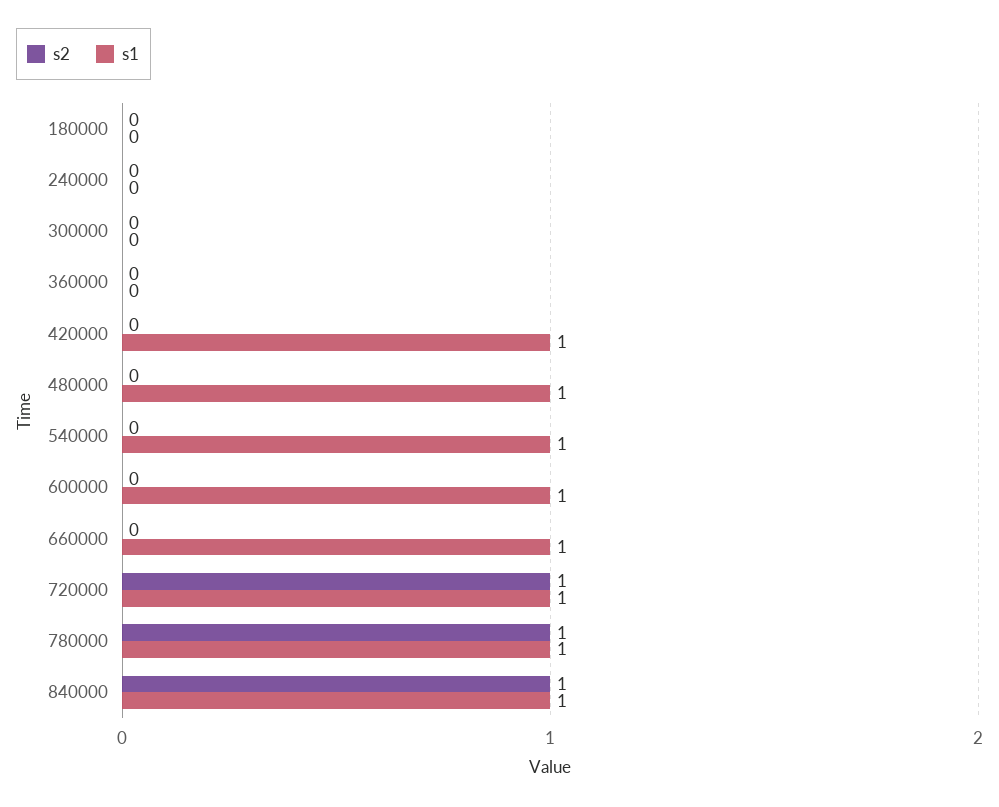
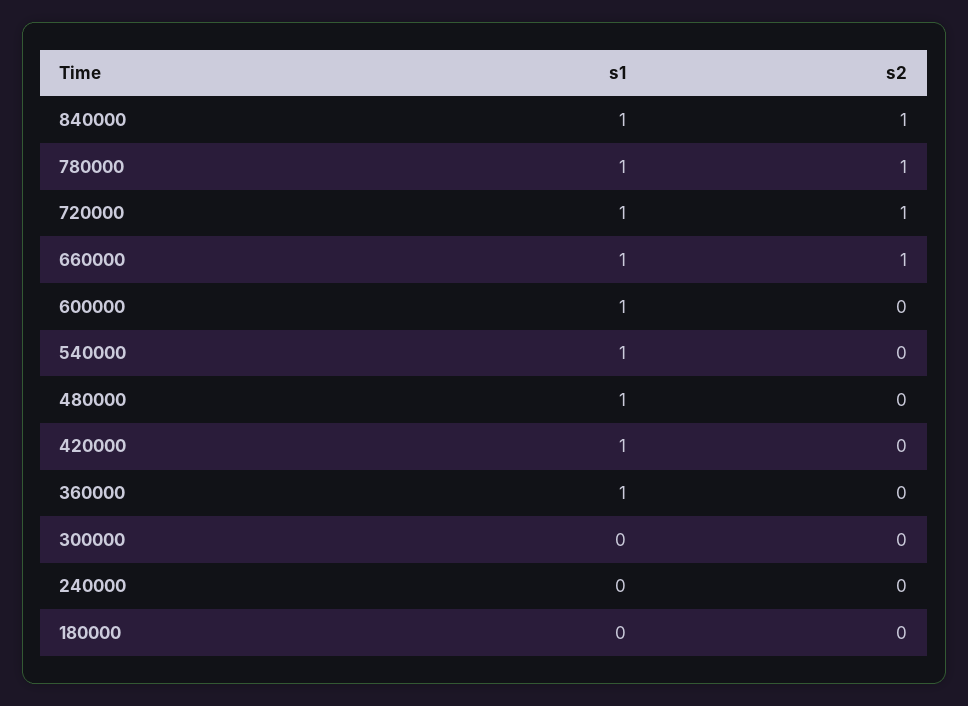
s1, 360000: 0 -> 1
s2, 660000: 0 -> 1

